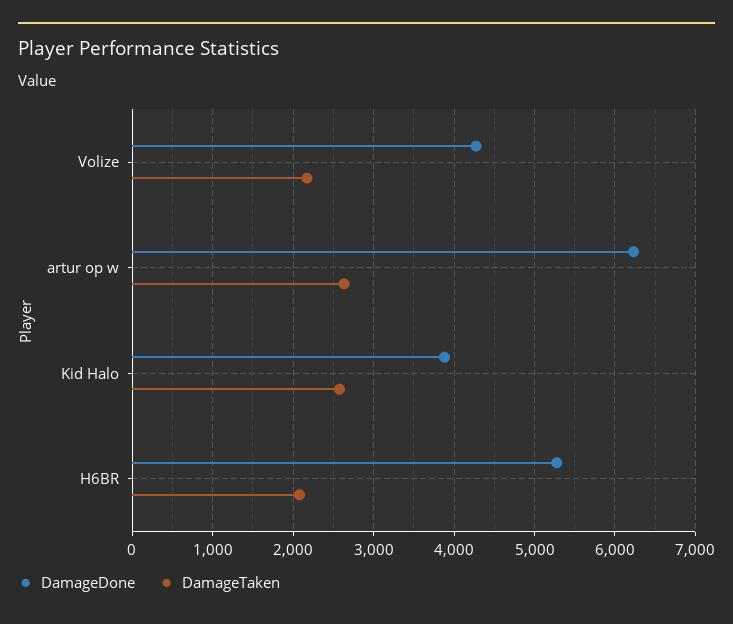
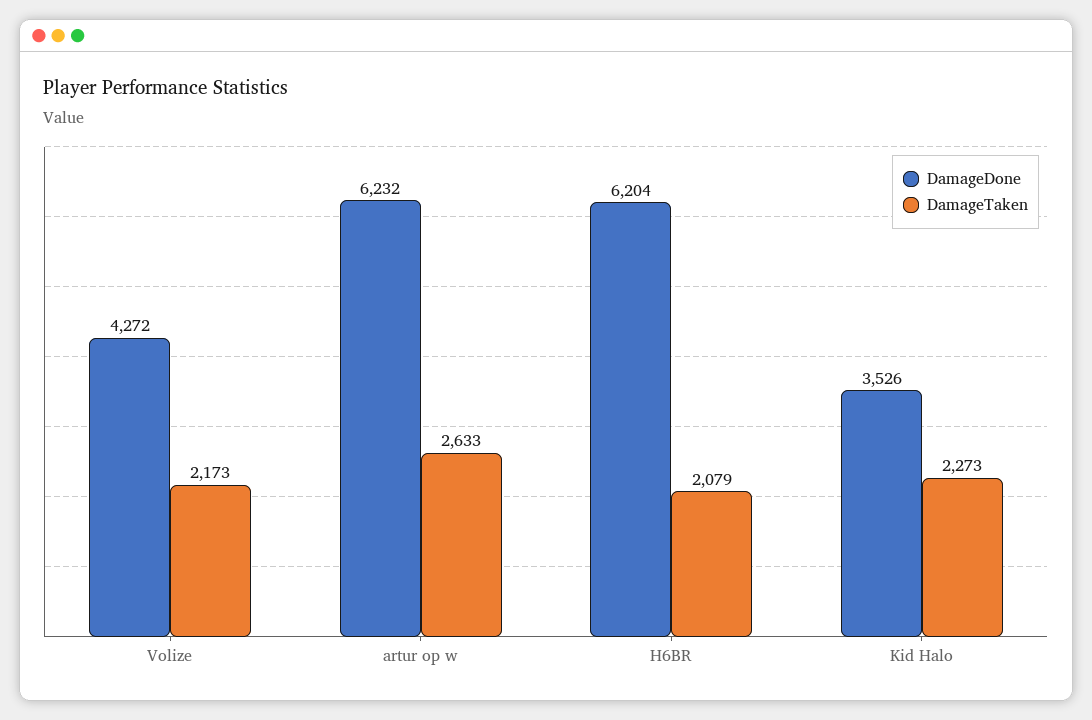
DamageDone, Kid Halo: 3900 -> 3526
DamageTaken, Kid Halo: 2600 -> 2273
DamageDone, H6BR: 5300 -> 6204

